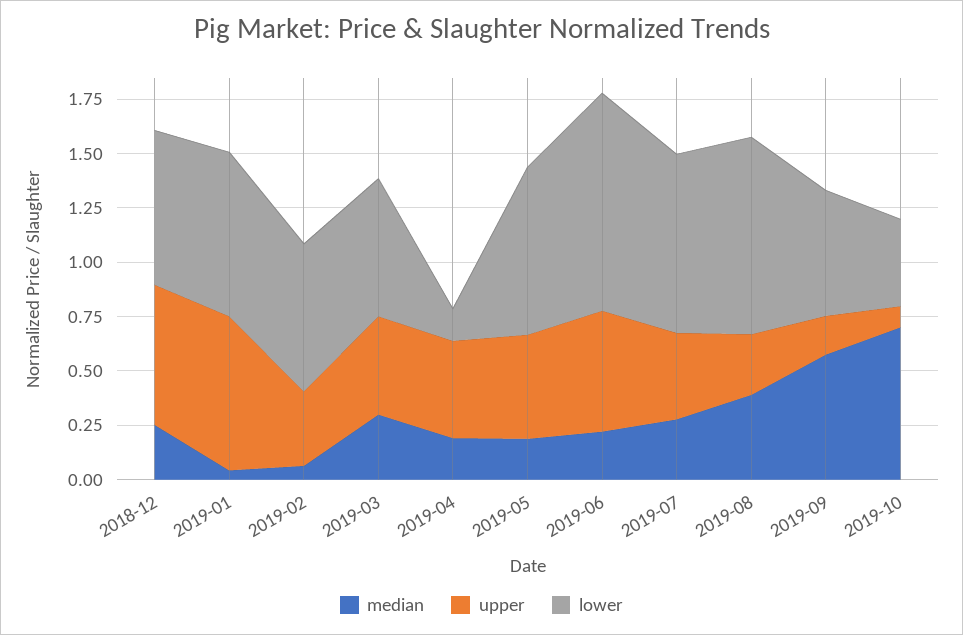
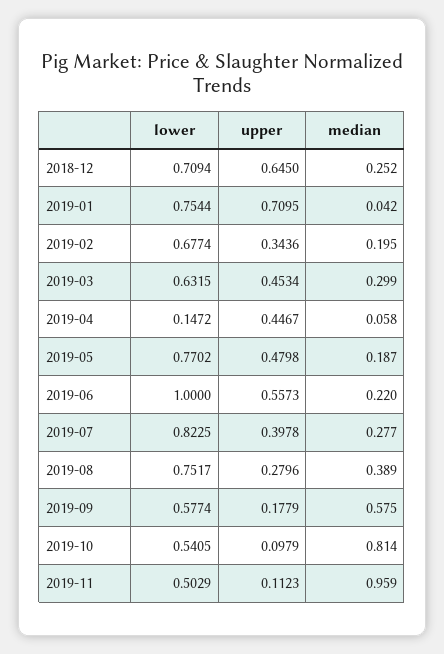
median, 2019-02: 0.05 -> 0.195
median, 2019-04: 0.2 -> 0.058
lower, 2019-08: 0.9 -> 0.7517
median, 2019-10: 0.7 -> 0.814
lower, 2019-10: 0.4 -> 0.5405
lower, 2019-11: none -> 0.5029
upper, 2019-11: none -> 0.1123
median, 2019-11: none -> 0.959

